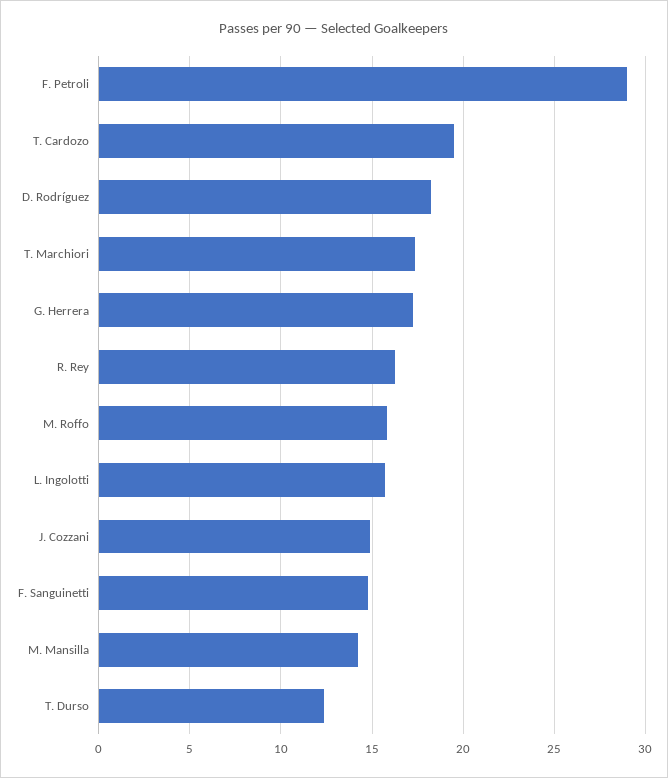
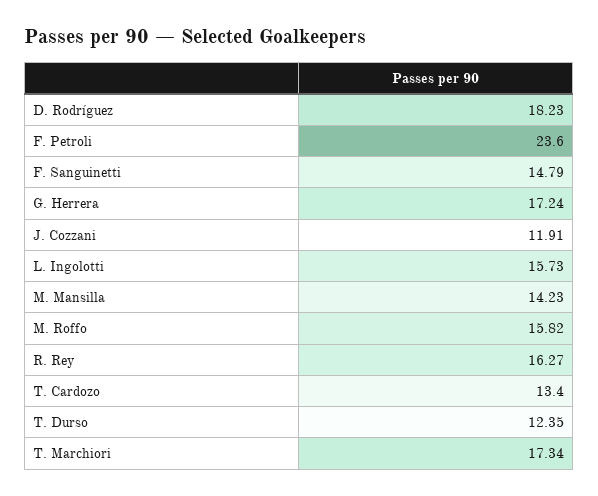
F. Petroli: 29 -> 23.6
T. Cardozo: 19.5 -> 13.4
J. Cozzani: 15 -> 11.91

